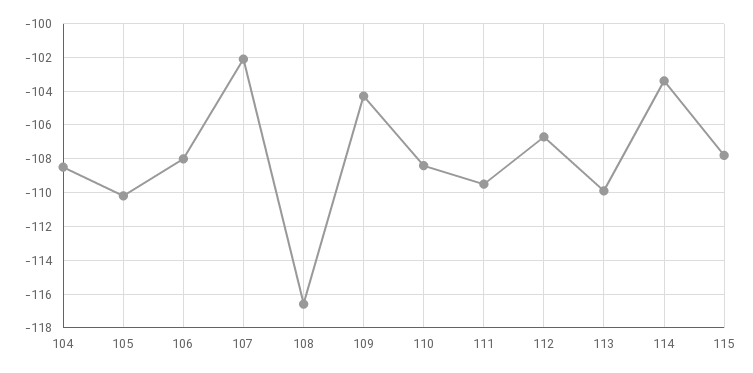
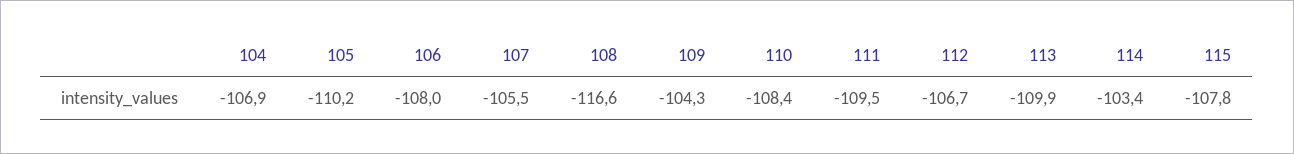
104: -108.5 -> -106.9
107: -102 -> -105.5

